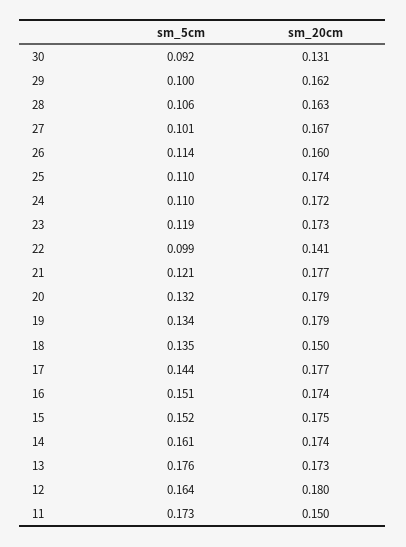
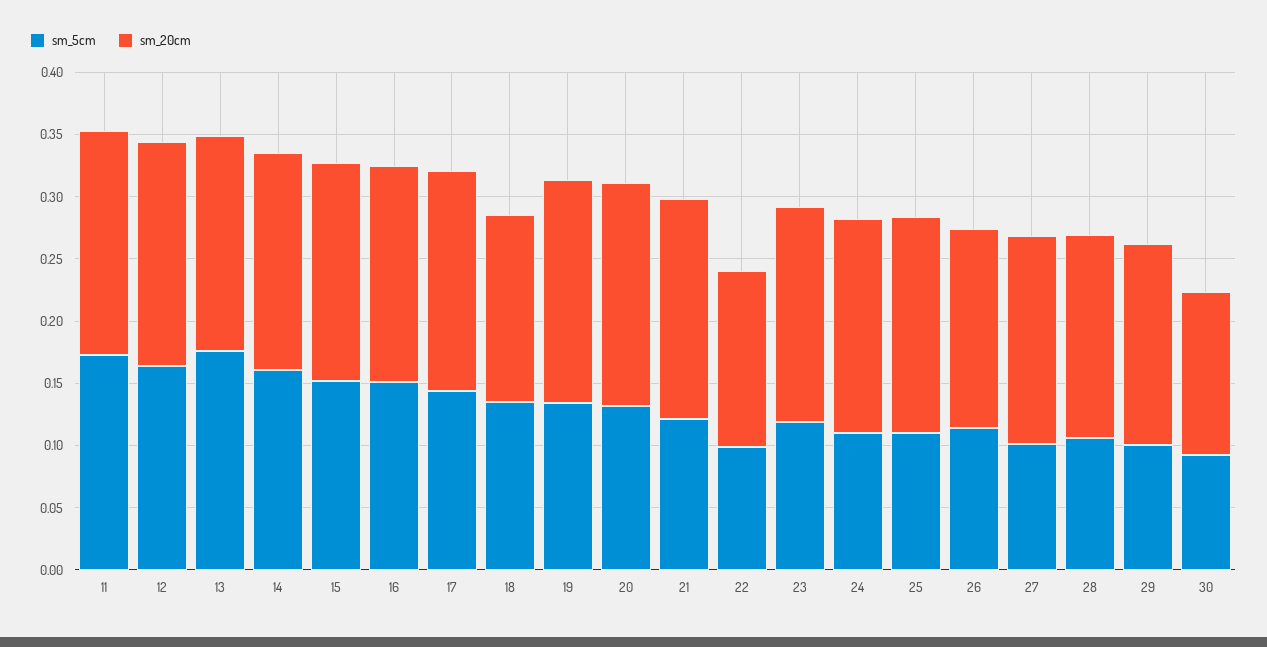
sm_20cm, 11: 0.15 -> 0.18

